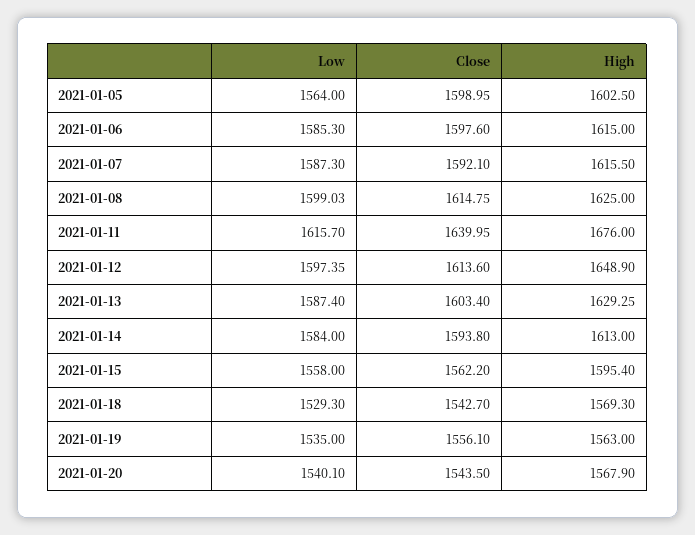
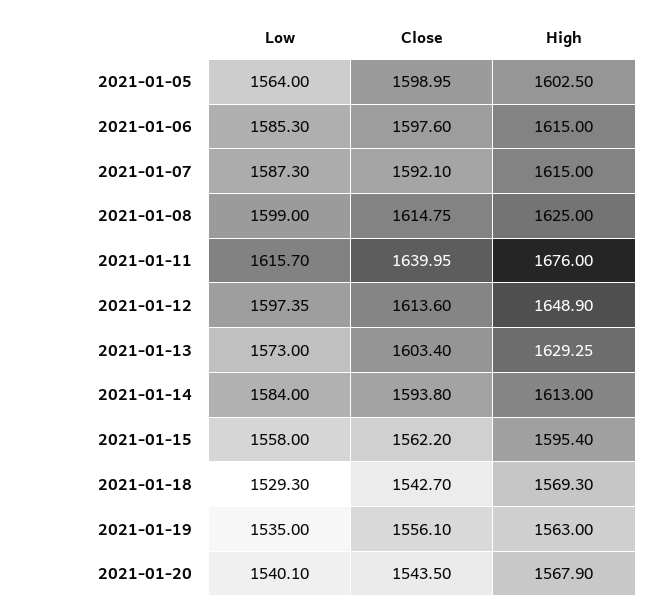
High, 2021-01-07: 1615.5 -> 1615
Low, 2021-01-08: 1599.03 -> 1599
Low, 2021-01-13: 1587.4 -> 1573

